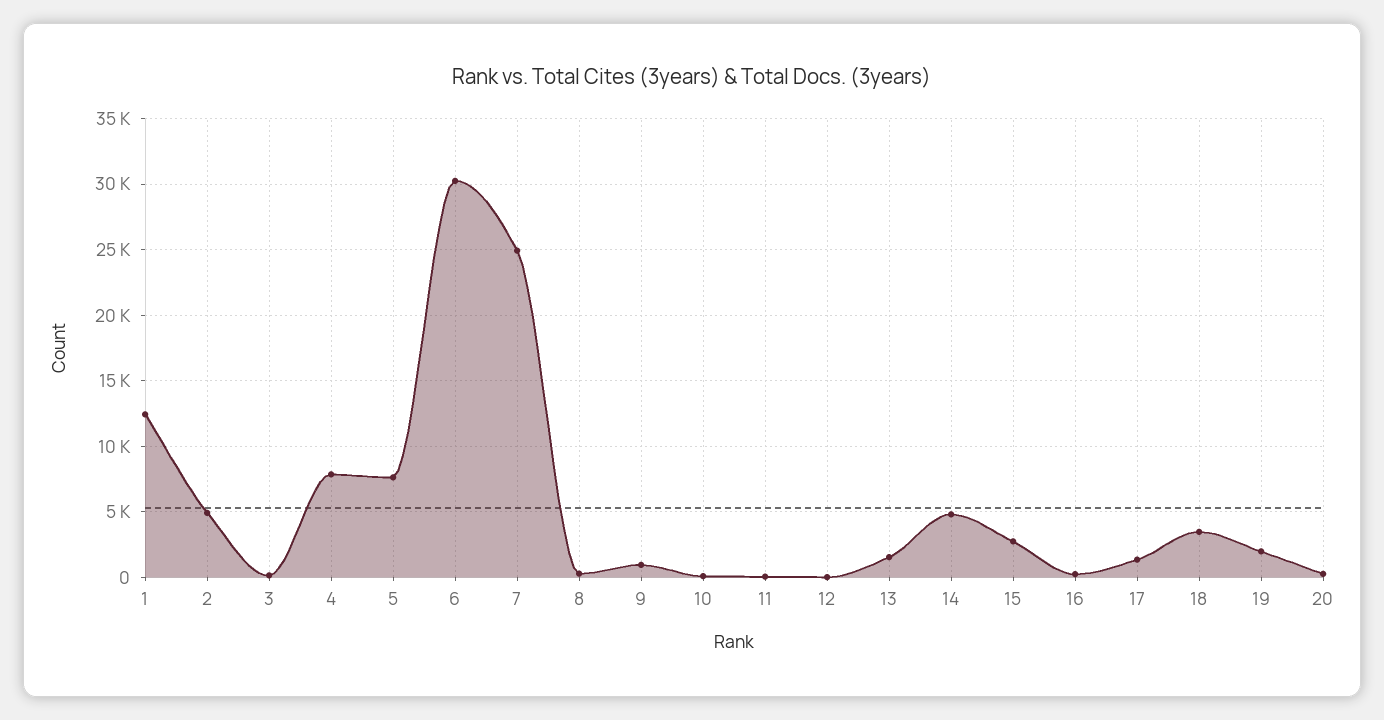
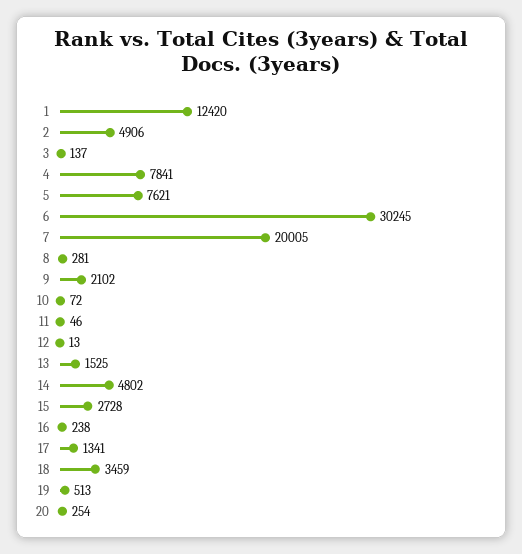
7: 25000 -> 20005
9: 1000 -> 2102
19: 2000 -> 513

